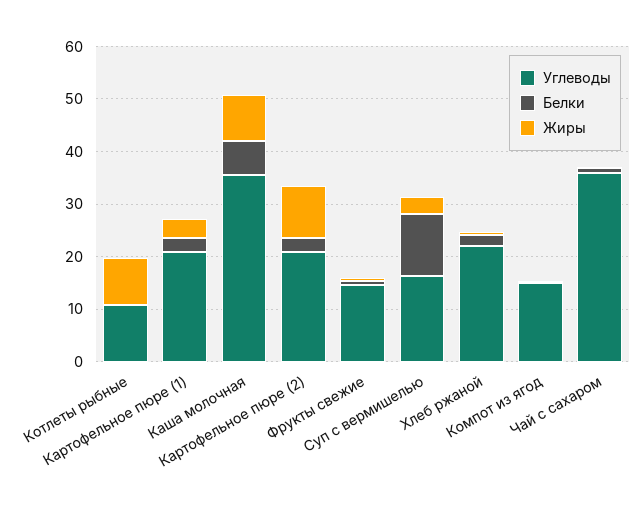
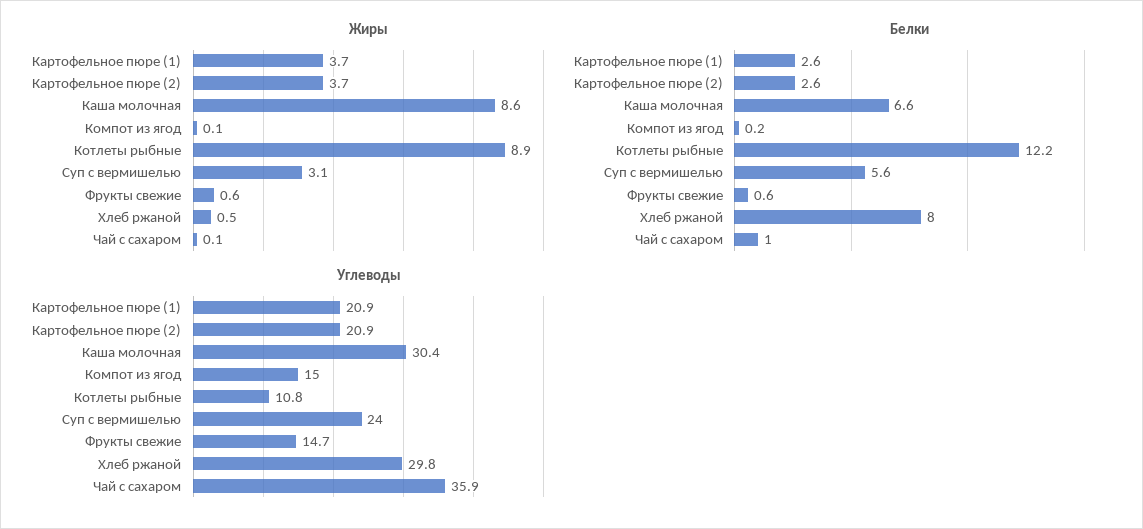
Белки, Котлеты рыбные: 0 -> 12.2
Углеводы, Каша молочная: 36 -> 30.4
Жиры, Картофельное пюре (2): 10 -> 3.7
Углеводы, Суп с вермишелью: 16 -> 24
Белки, Суп с вермишелью: 12 -> 5.6
Углеводы, Хлеб ржаной: 22 -> 29.8
Белки, Хлеб ржаной: 2 -> 8

